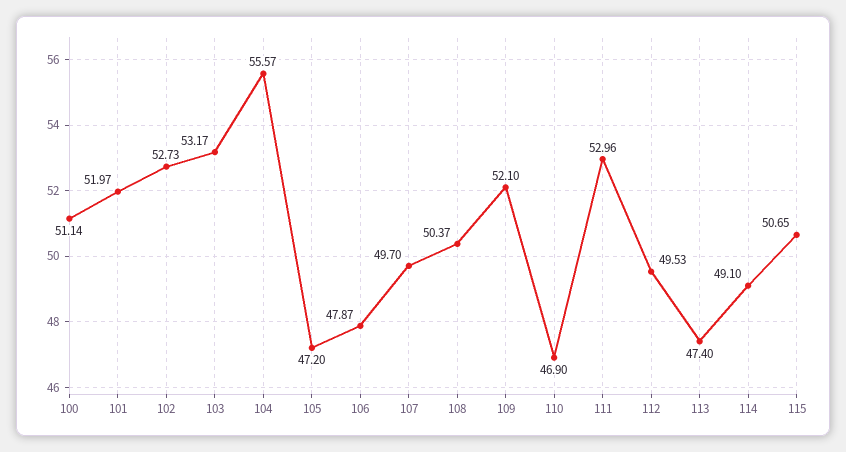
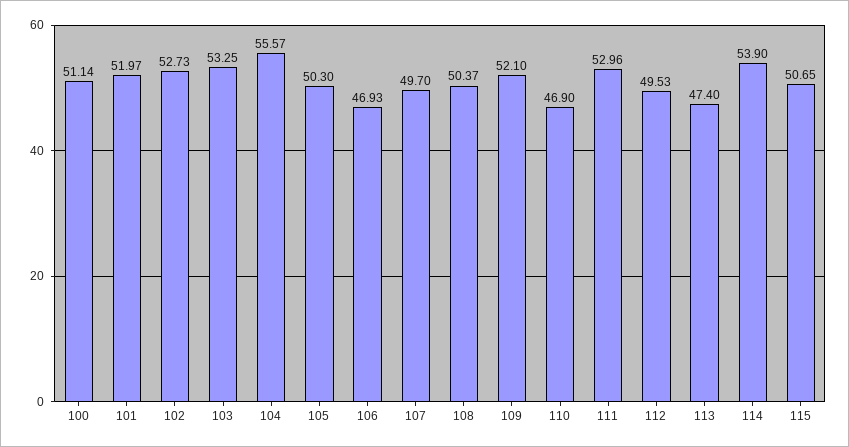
103: 53.17 -> 53.25
105: 47.2 -> 50.3
106: 47.87 -> 46.93
114: 49.1 -> 53.9

